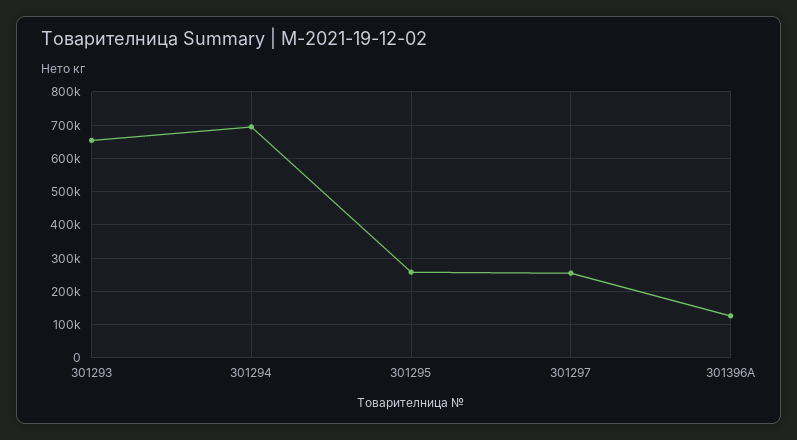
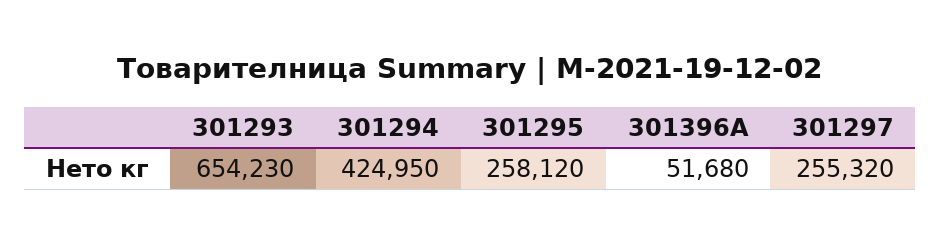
301294: 700000 -> 424950
301396A: 120000 -> 51680

